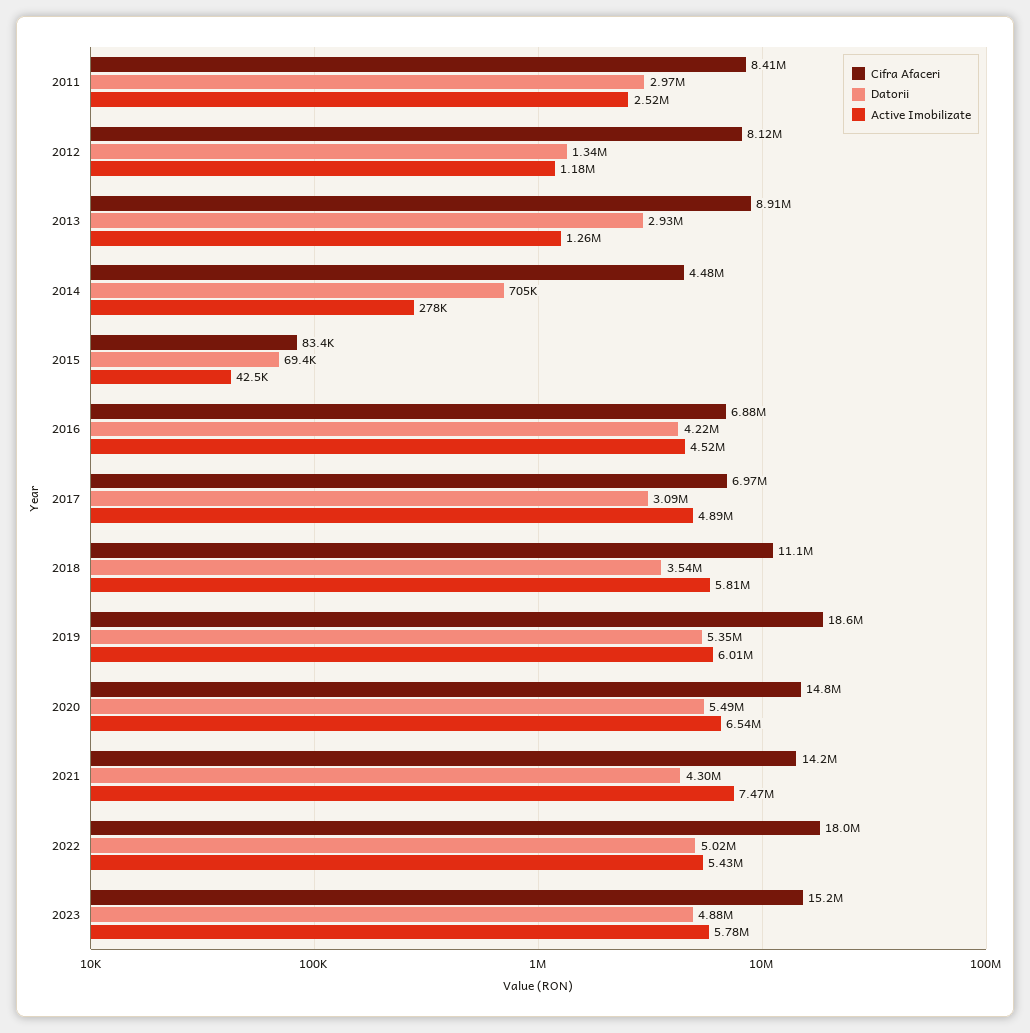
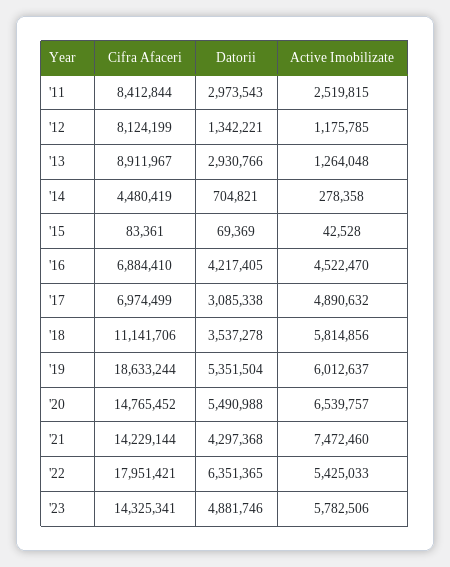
Datorii, 2022: 5020000 -> 6351365
Cifra Afaceri, 2023: 15200000 -> 14325341

